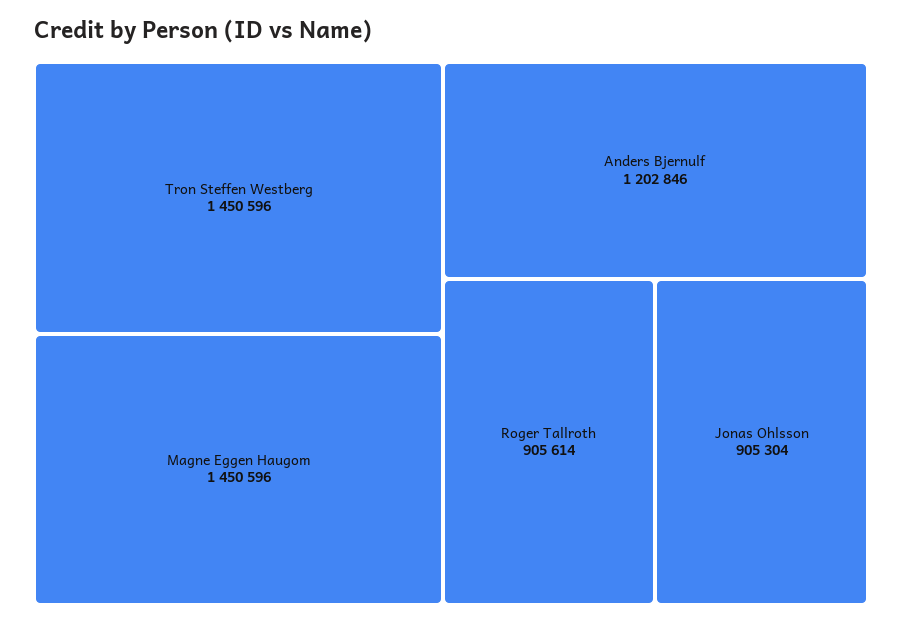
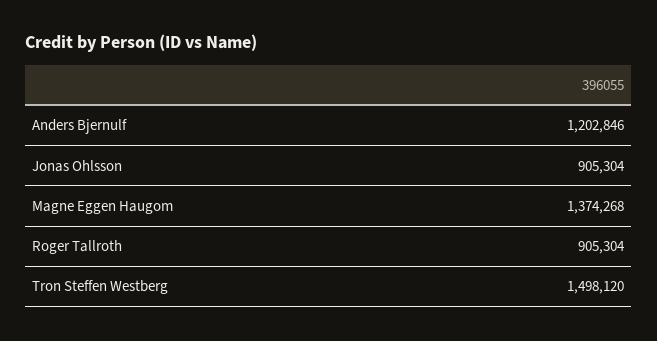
Tron Steffen Westberg: 1450596 -> 1498120
Magne Eggen Haugom: 1450596 -> 1374268
Roger Tallroth: 905614 -> 905304

